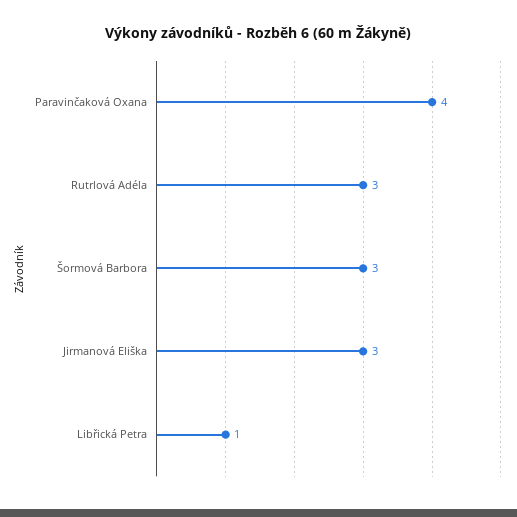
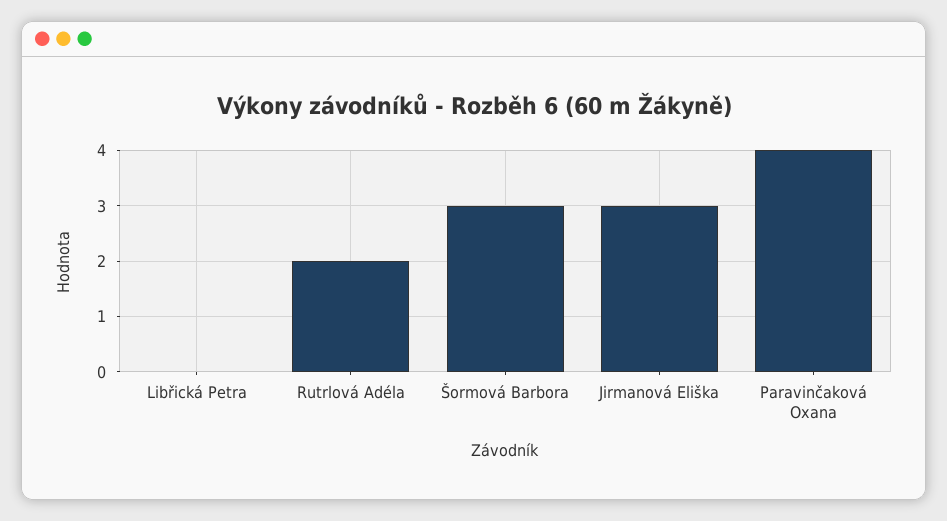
Rutrlová Adéla: 3 -> 2
Libřická Petra: 1 -> 0

